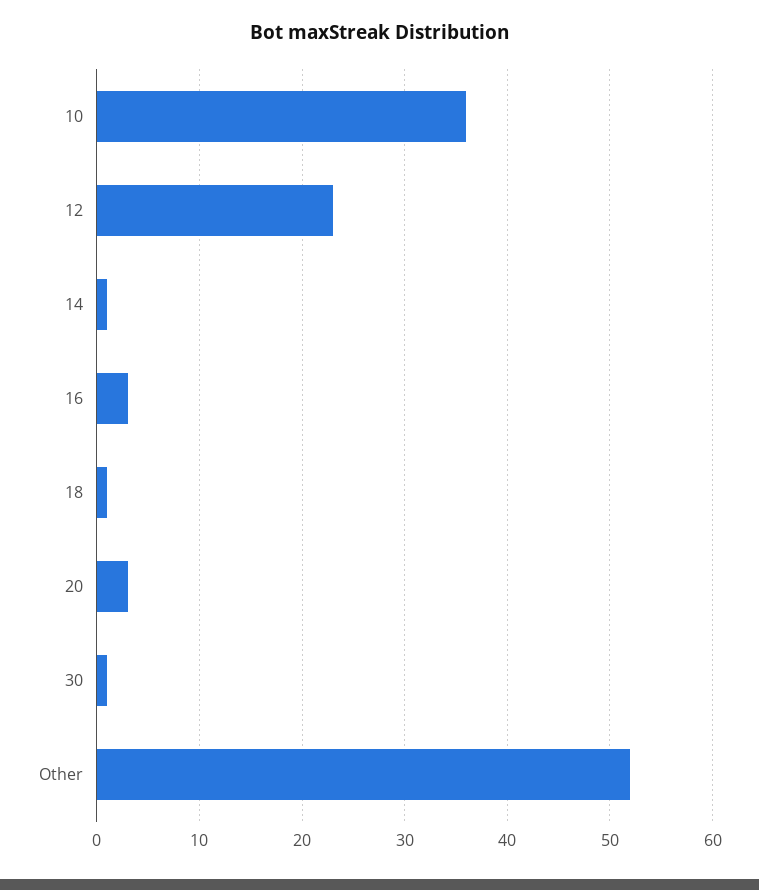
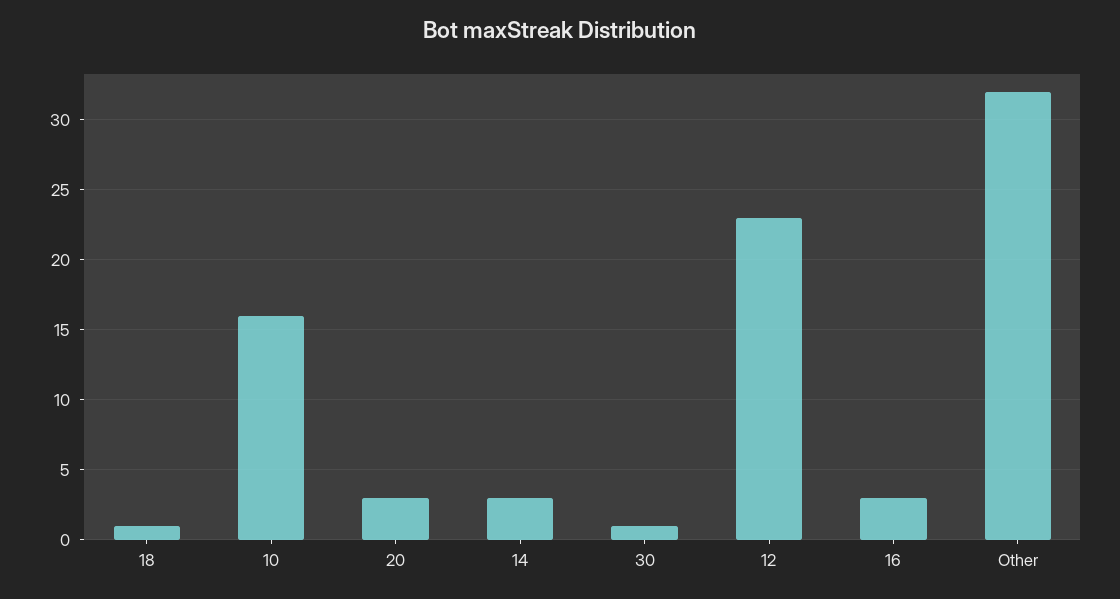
10: 36 -> 16
14: 1 -> 3
Other: 52 -> 32

